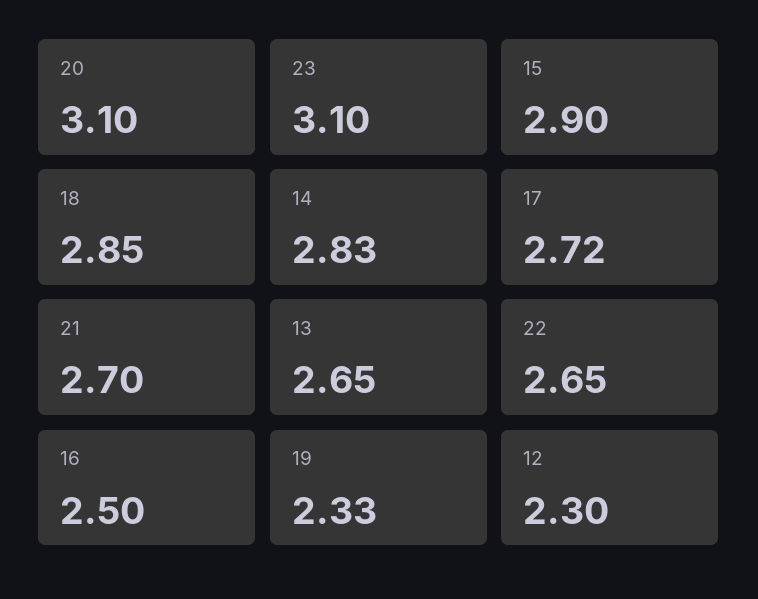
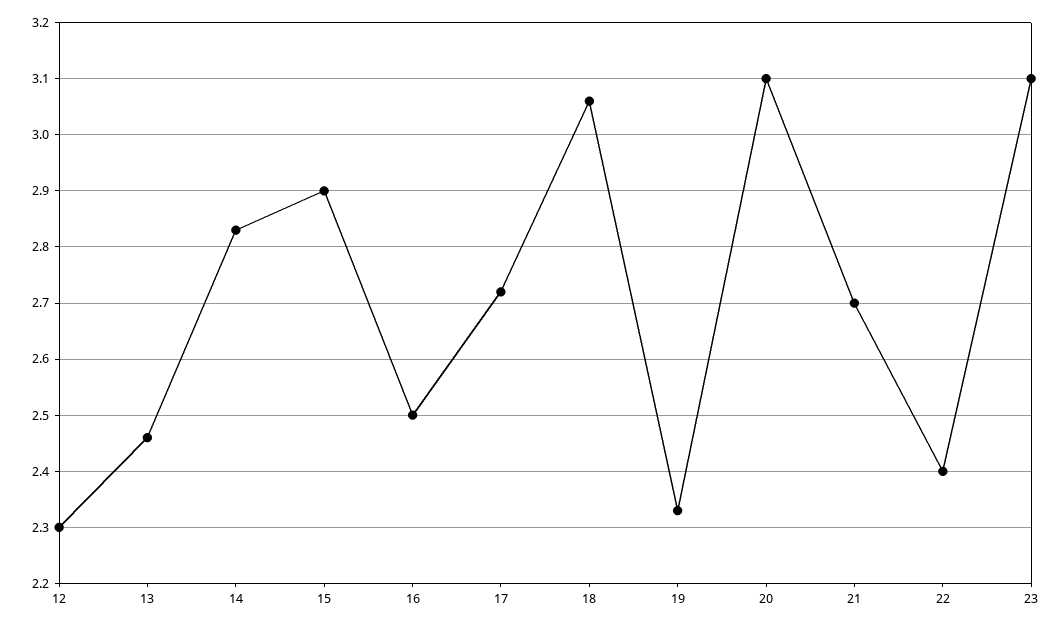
18: 2.85 -> 3.05
13: 2.65 -> 2.45
22: 2.65 -> 2.4

